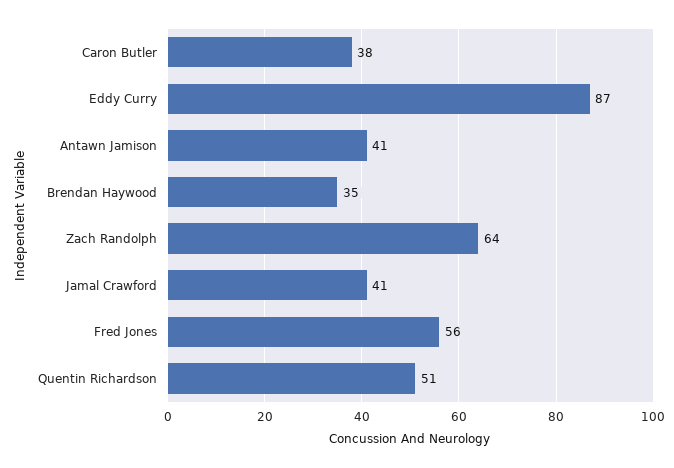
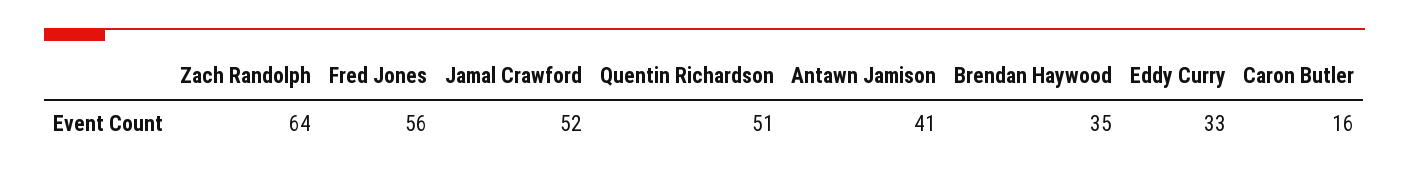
Caron Butler: 38 -> 16
Eddy Curry: 87 -> 33
Jamal Crawford: 41 -> 52

